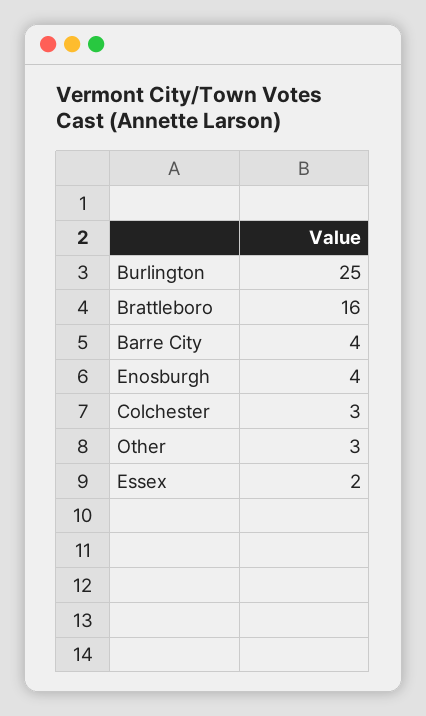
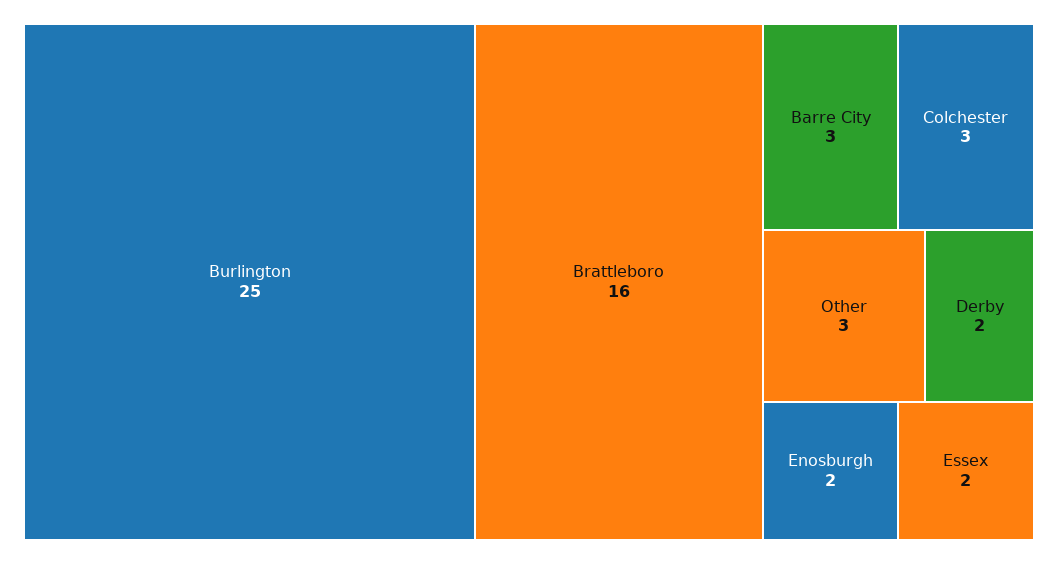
Barre City: 4 -> 3
Enosburgh: 4 -> 2
Derby: none -> 2

